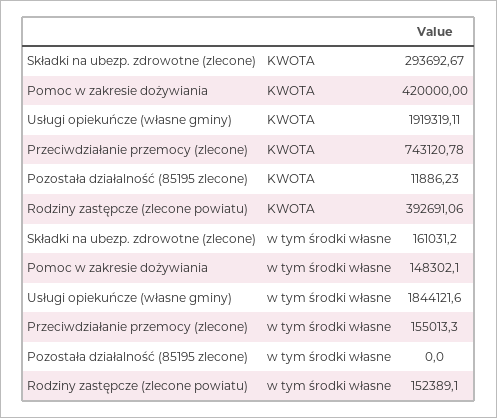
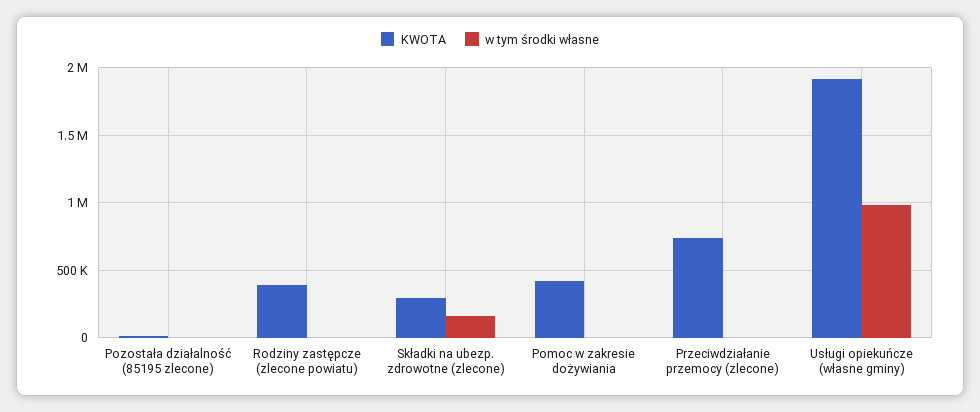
w tym środki własne, Pomoc w zakresie dożywiania: 148302.1 -> 0
w tym środki własne, Usługi opiekuńcze (własne gminy): 1844121.6 -> 1000000
w tym środki własne, Przeciwdziałanie przemocy (zlecone): 155013.3 -> 0
w tym środki własne, Rodziny zastępcze (zlecone powiatu): 152389.1 -> 0

